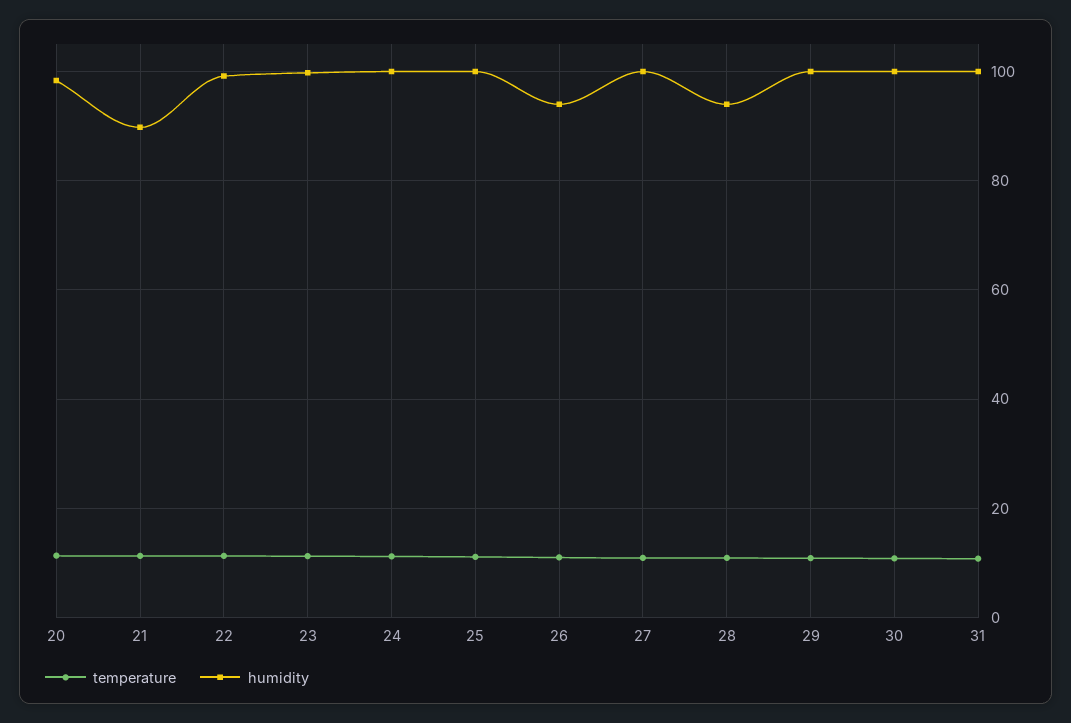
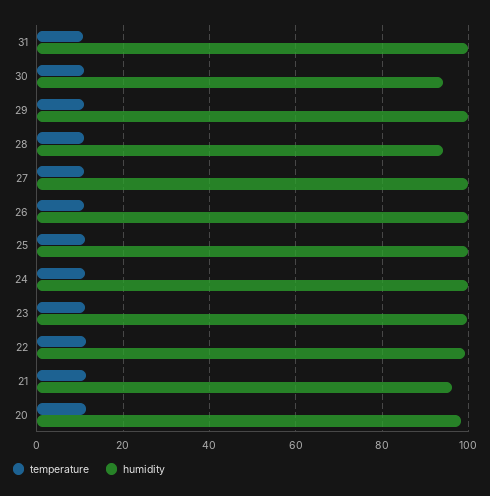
humidity, 21: 90 -> 96
humidity, 26: 94 -> 100
humidity, 30: 100 -> 94

